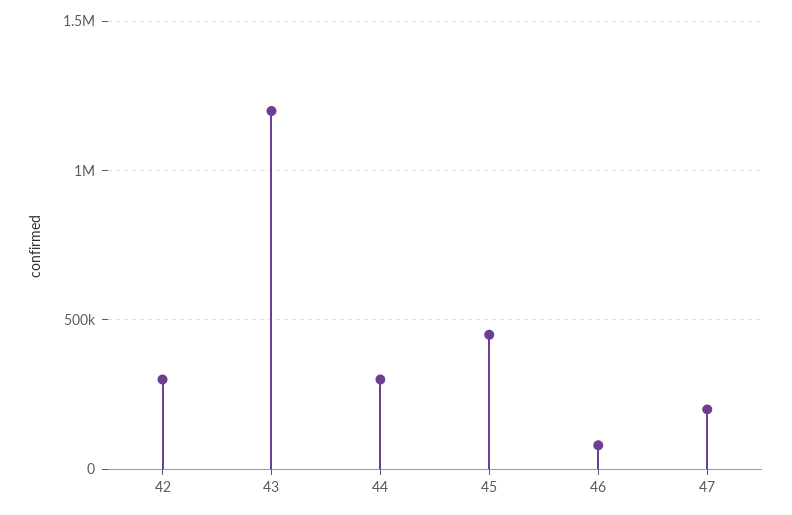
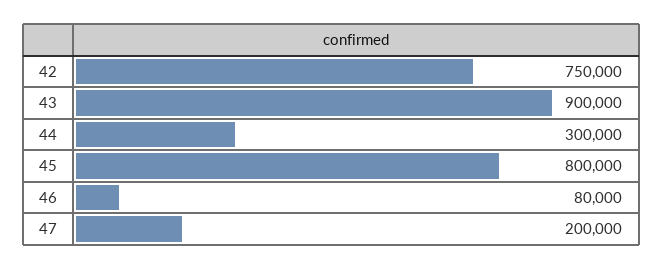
42: 300000 -> 750000
43: 1200000 -> 900000
45: 450000 -> 800000

